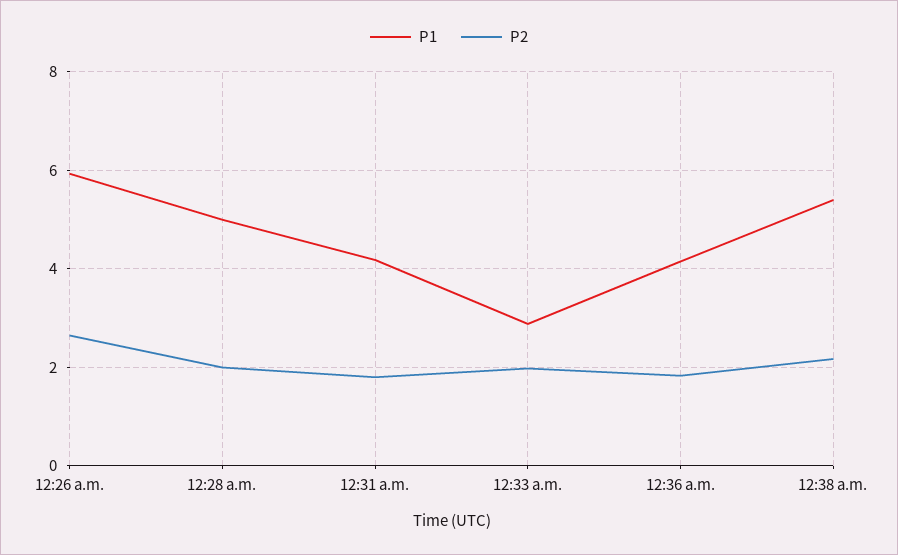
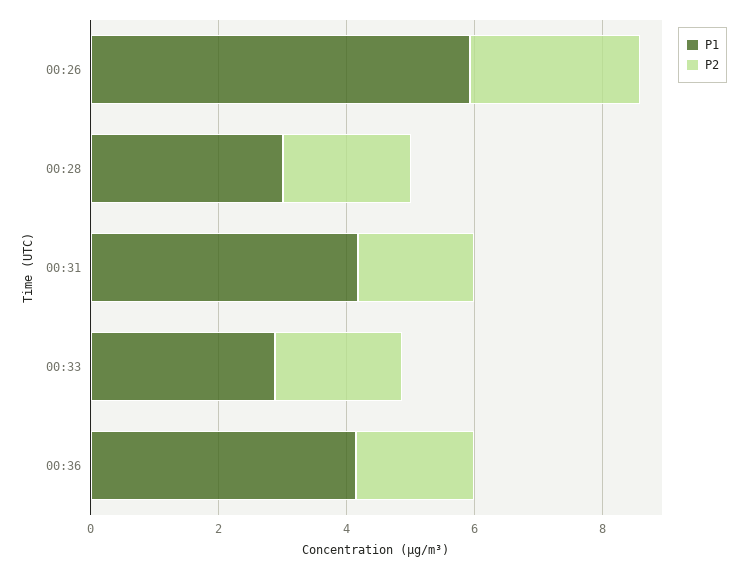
P1, 12:28 a.m.: 5 -> 3
P1, 12:38 a.m.: 5.4 -> none
P2, 12:38 a.m.: 2.2 -> none

